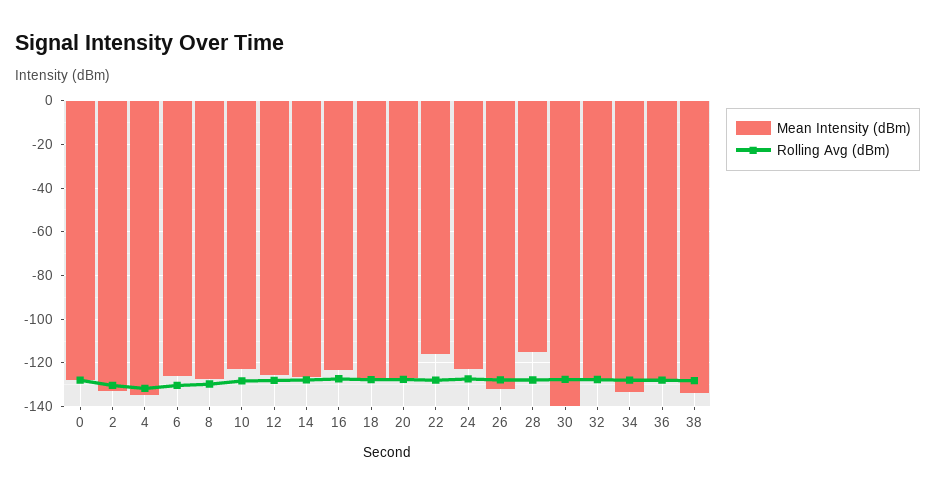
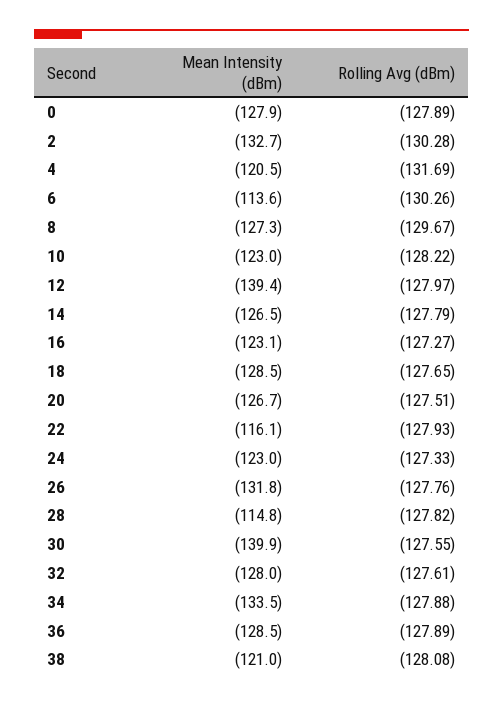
Mean Intensity (dBm), 4: -135 -> -120.5
Mean Intensity (dBm), 6: -125 -> -113.6
Mean Intensity (dBm), 12: -125 -> -139.4
Mean Intensity (dBm), 38: -135 -> -121

